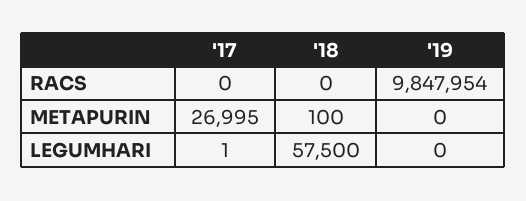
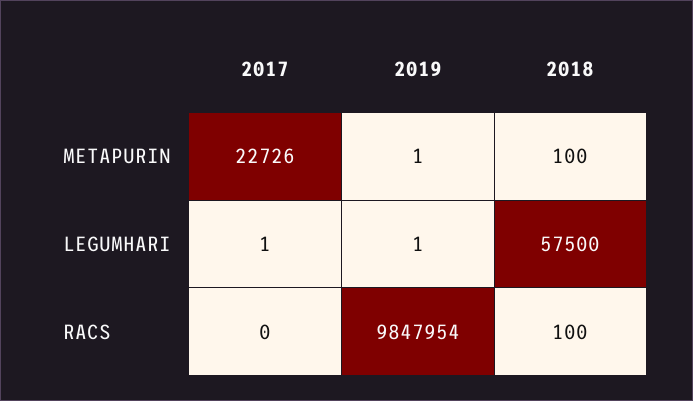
'18, RACS: 0 -> 100
'17, METAPURIN: 26995 -> 22726
'19, METAPURIN: 0 -> 1
'19, LEGUMHARI: 0 -> 1

